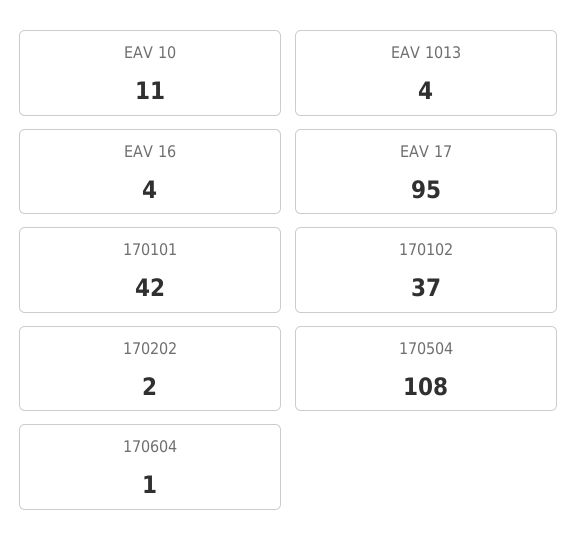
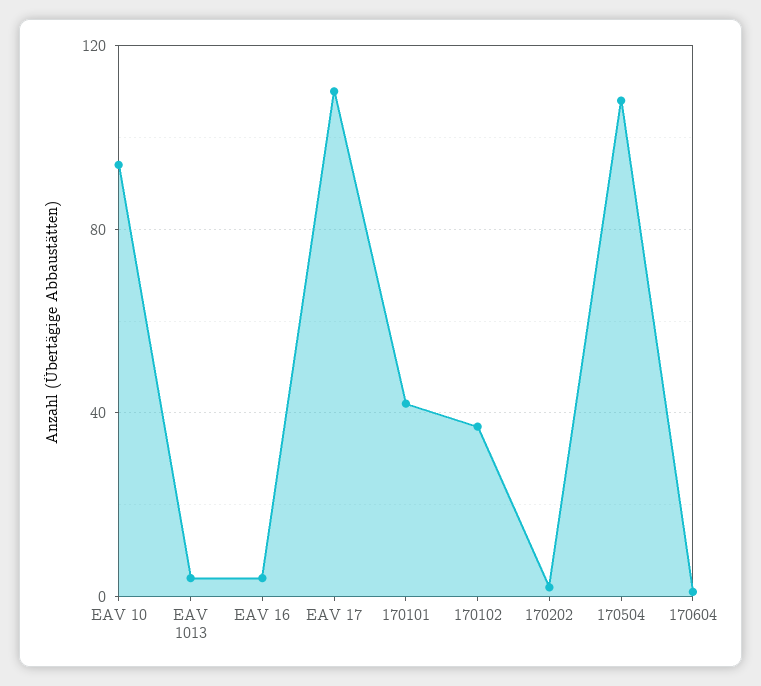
EAV 10: 11 -> 95
EAV 17: 95 -> 110

